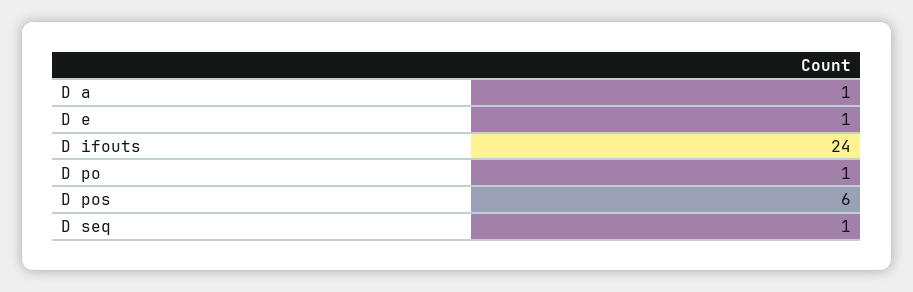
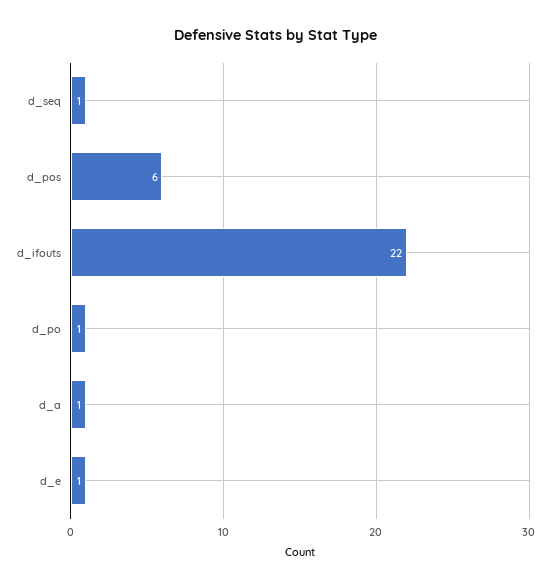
D ifouts: 24 -> 22

